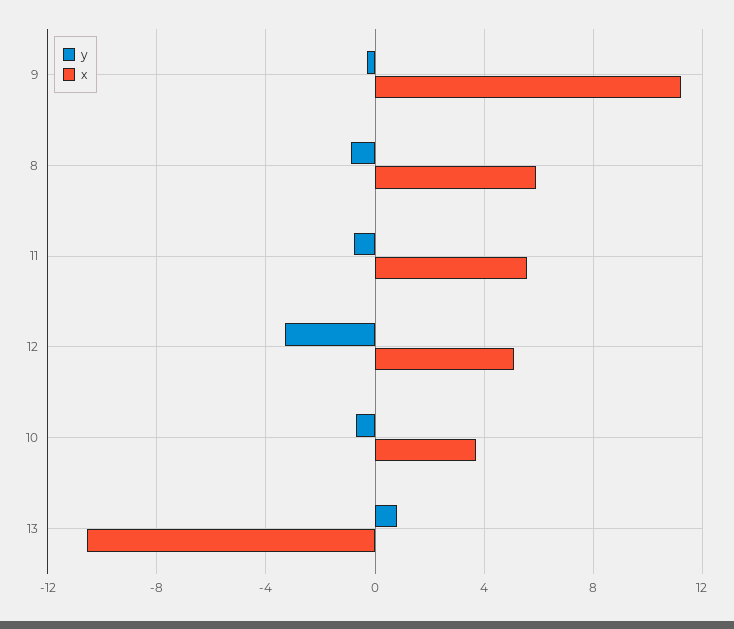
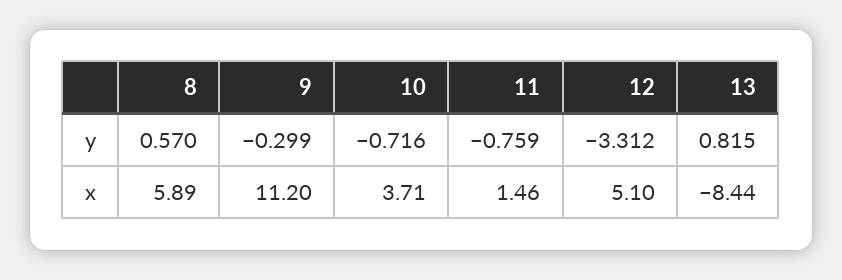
y, 8: -1 -> 0.57
x, 11: 5.5 -> 1.46
x, 13: -10.5 -> -8.44

